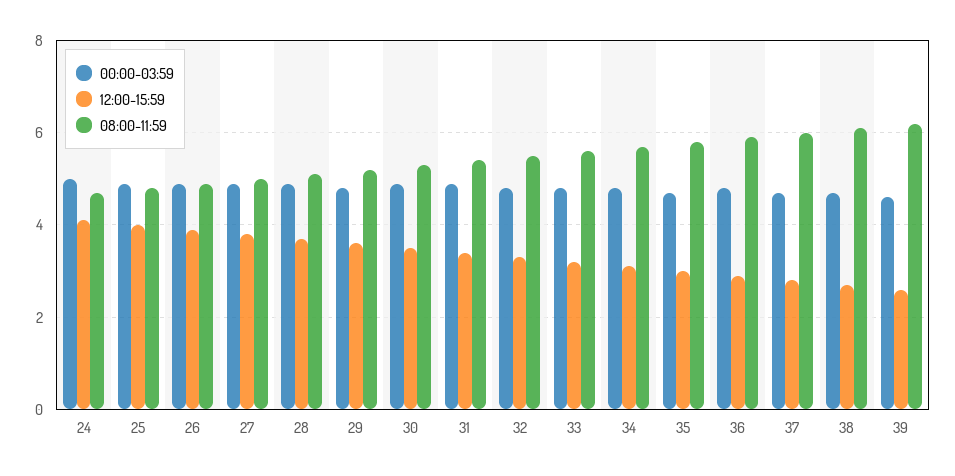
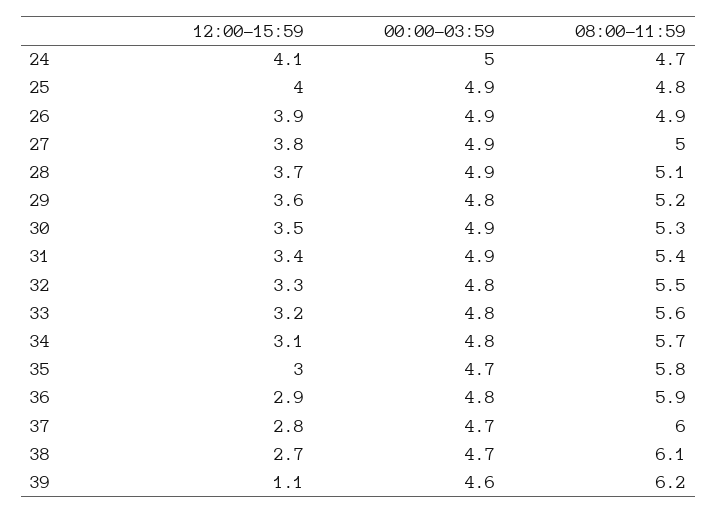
12:00-15:59, 39: 2.5 -> 1.1

